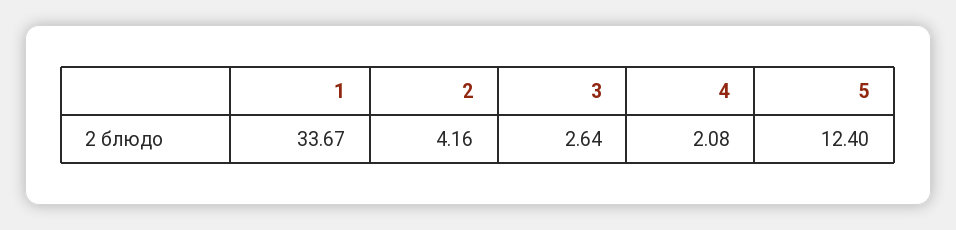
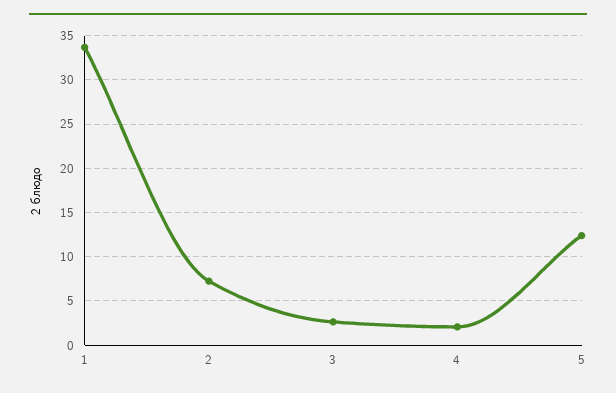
2: 4.16 -> 7

